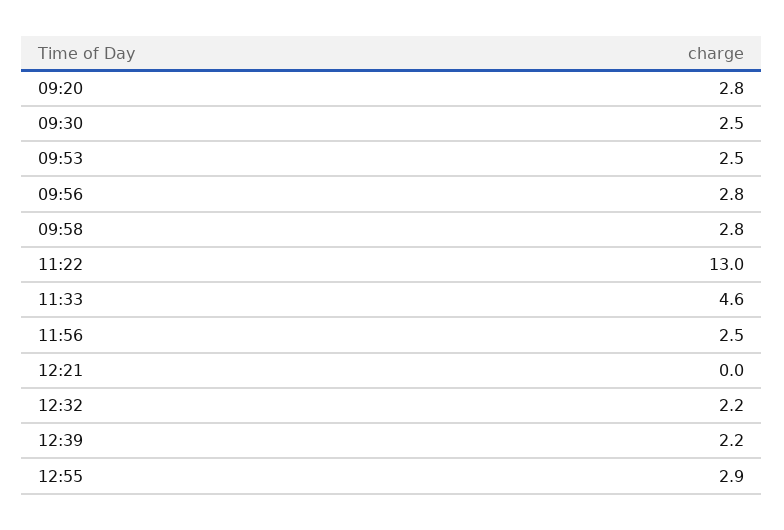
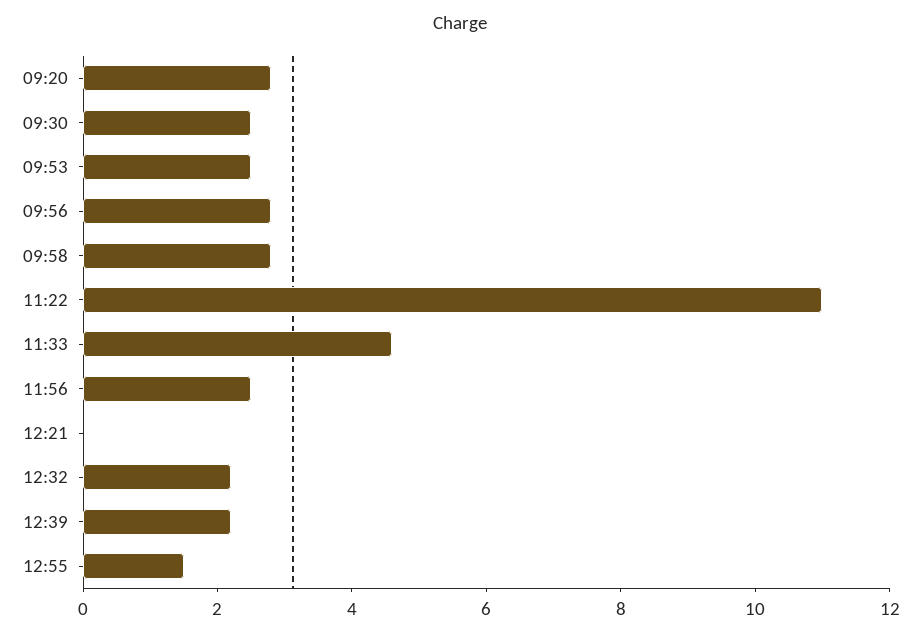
11:22: 13 -> 11
12:55: 2.9 -> 1.5

